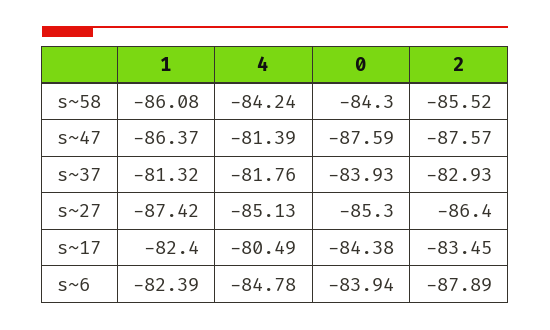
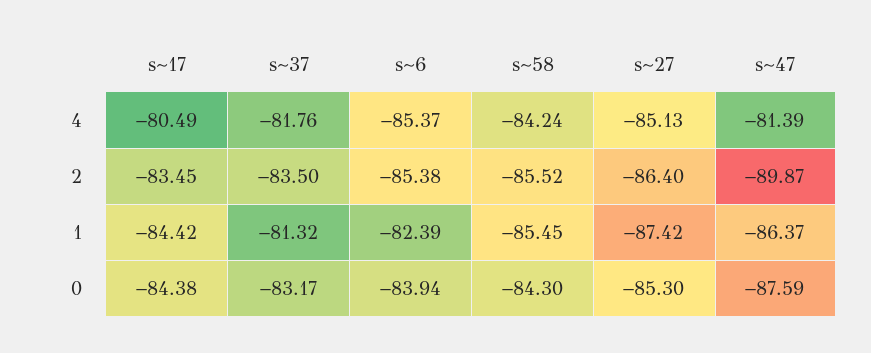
1, s~58: -86.08 -> -85.45
2, s~47: -87.57 -> -89.87
0, s~37: -83.93 -> -83.17
2, s~37: -82.93 -> -83.5
1, s~17: -82.4 -> -84.42
4, s~6: -84.78 -> -85.37
2, s~6: -87.89 -> -85.38

